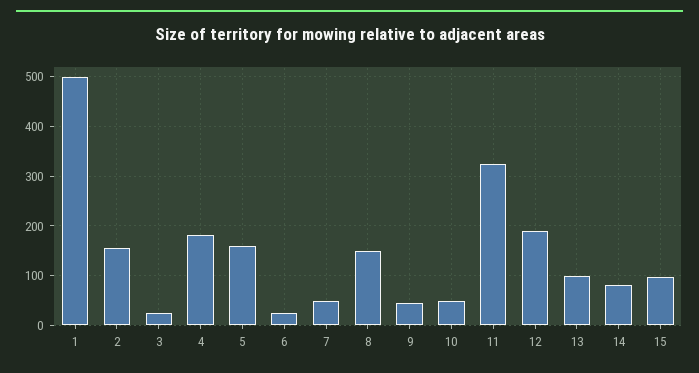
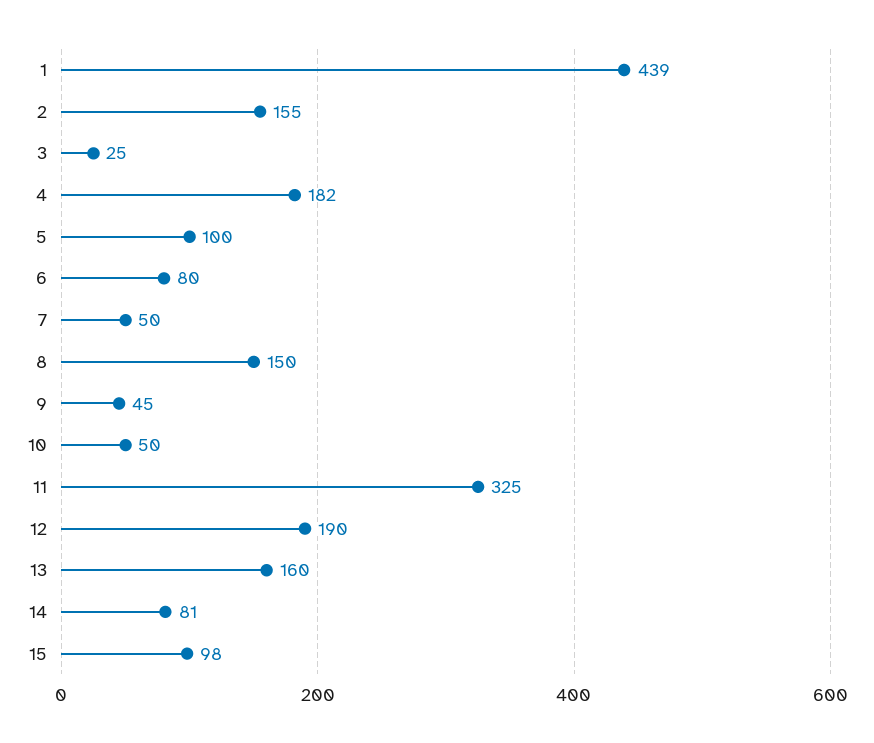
1: 500 -> 439
5: 160 -> 100
6: 20 -> 80
13: 100 -> 160

